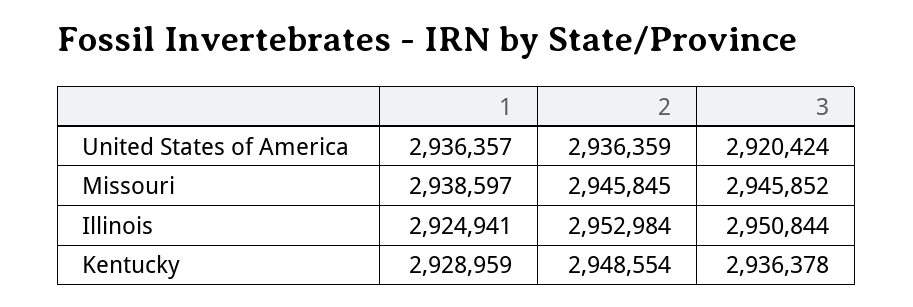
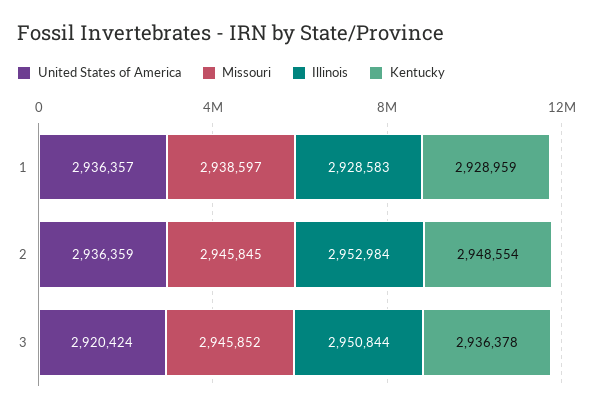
Illinois, 1: 2924941 -> 2928583

